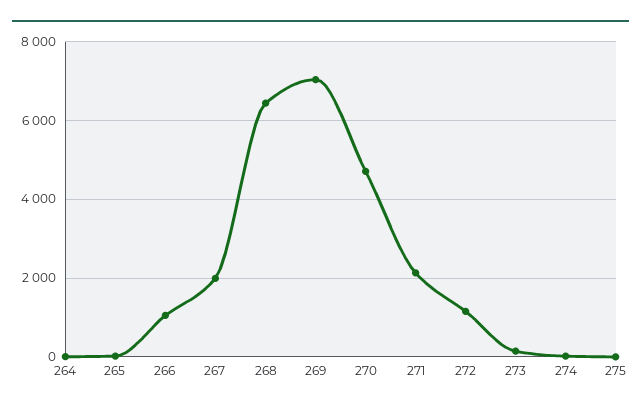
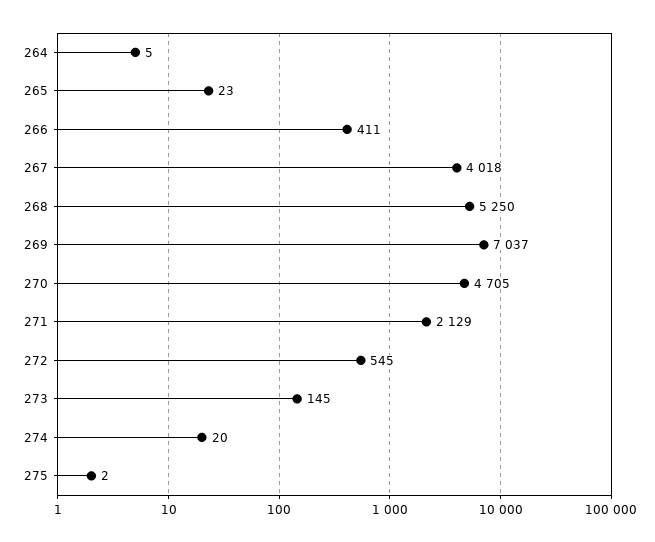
266: 1000 -> 411
267: 2000 -> 4018
268: 6400 -> 5250
272: 1200 -> 545

